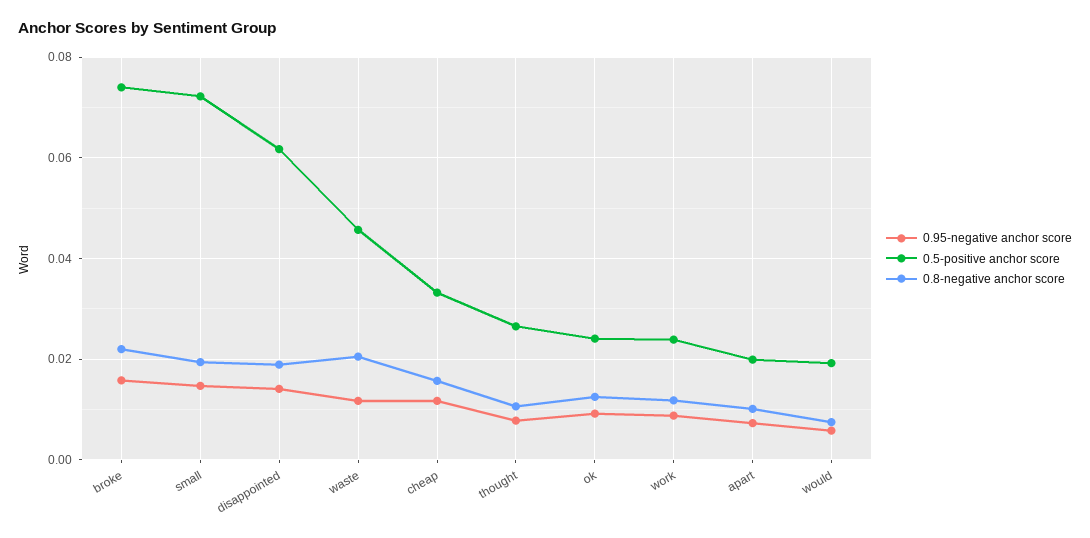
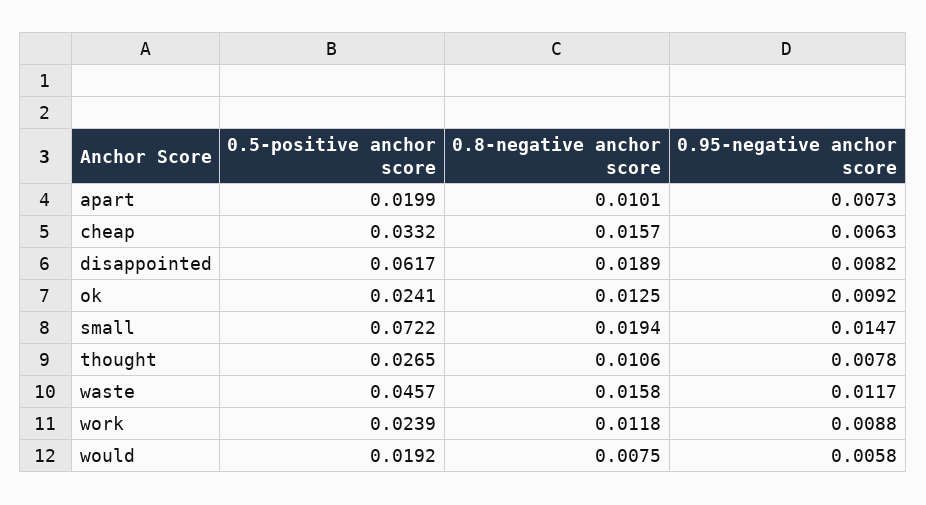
0.95-negative anchor score, broke: 0.016 -> none
0.5-positive anchor score, broke: 0.074 -> none
0.8-negative anchor score, broke: 0.022 -> none
0.95-negative anchor score, disappointed: 0.014 -> 0.0082
0.8-negative anchor score, waste: 0.02 -> 0.0158
0.95-negative anchor score, cheap: 0.012 -> 0.0063

